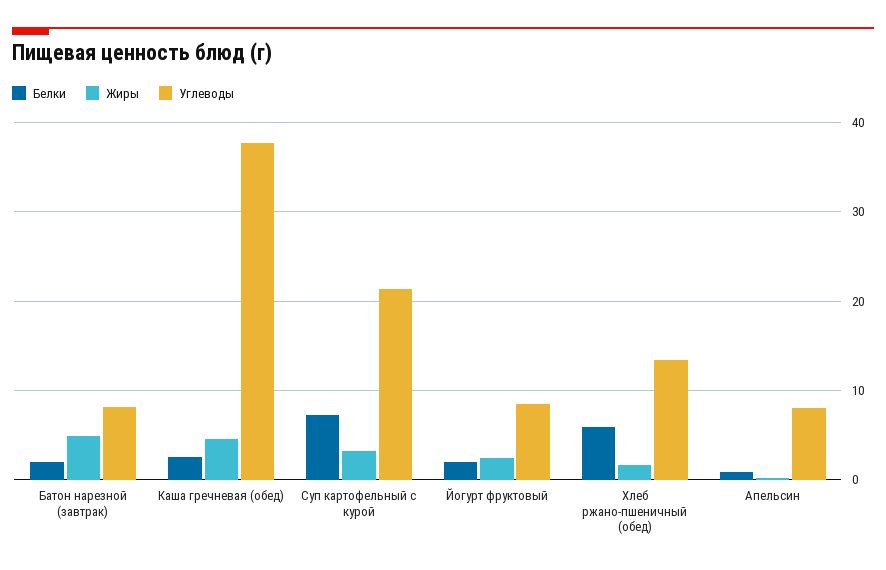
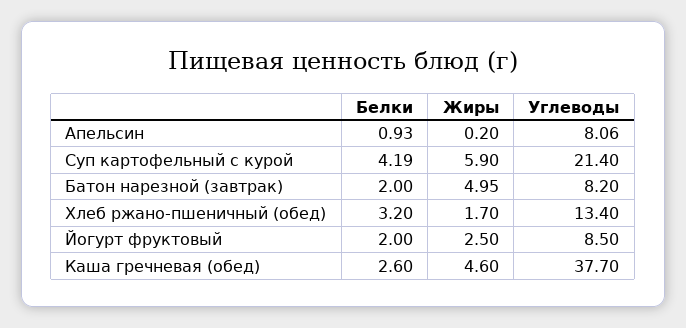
Белки, Суп картофельный с курой: 7 -> 4.19
Жиры, Суп картофельный с курой: 3 -> 5.9
Белки, Хлеб ржано-пшеничный (обед): 6 -> 3.2

